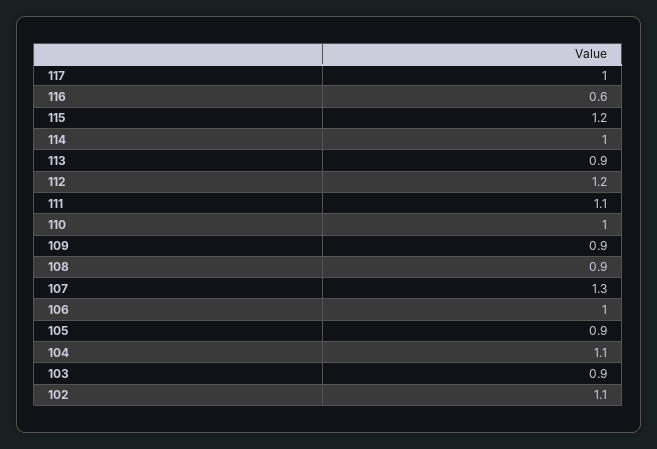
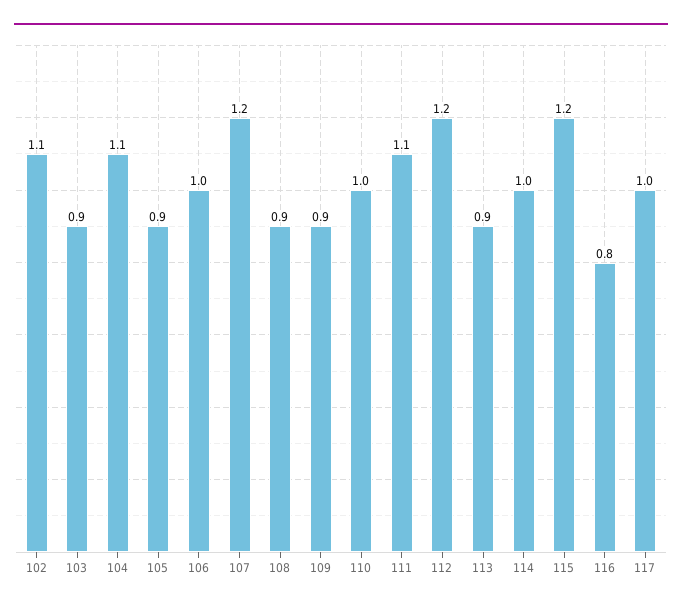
116: 0.6 -> 0.8
107: 1.3 -> 1.2

